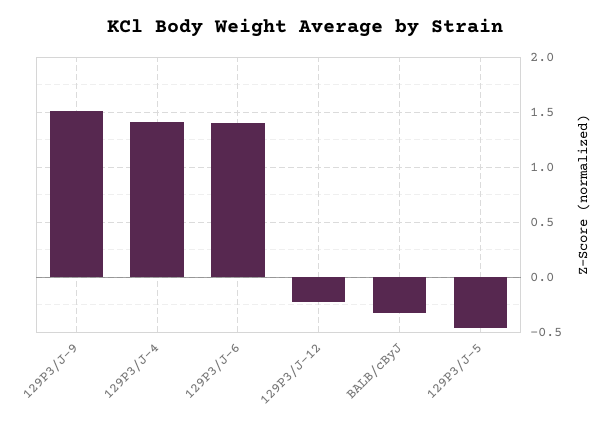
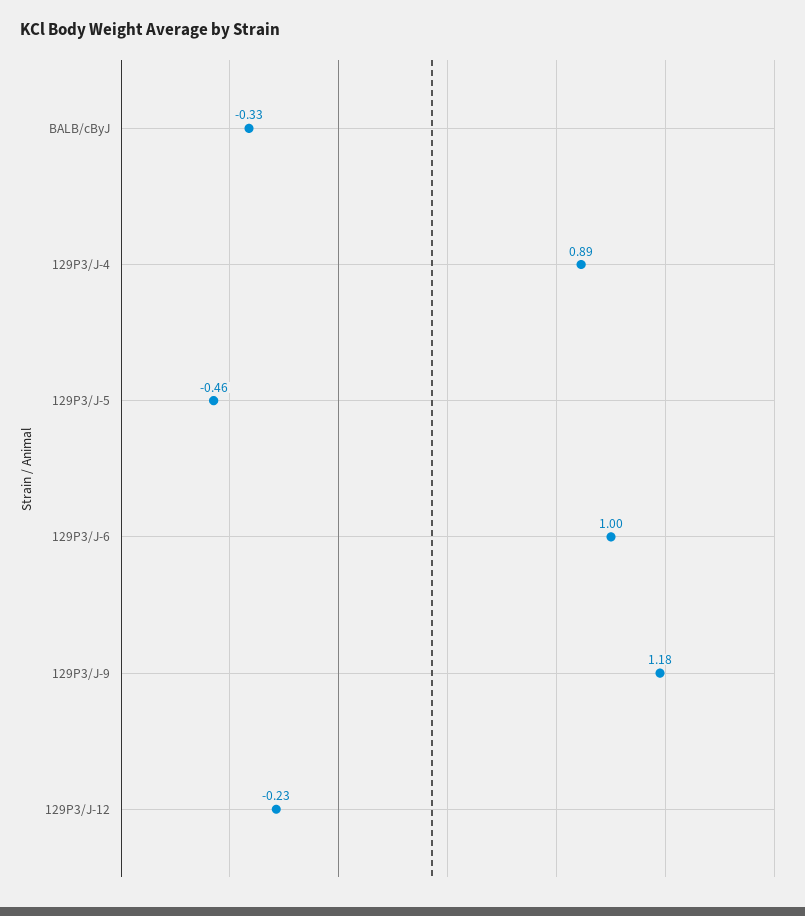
129P3/J-9: 1.5 -> 1.18
129P3/J-4: 1.4 -> 0.89
129P3/J-6: 1.4 -> 1

